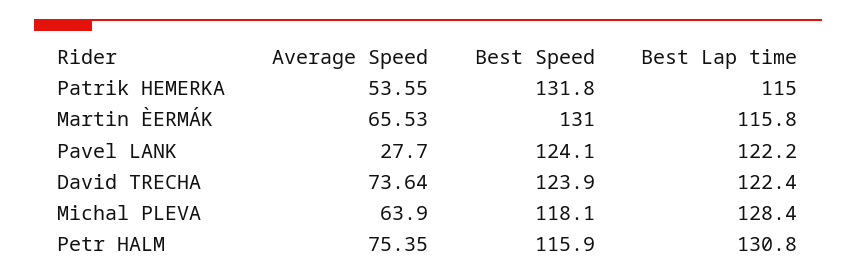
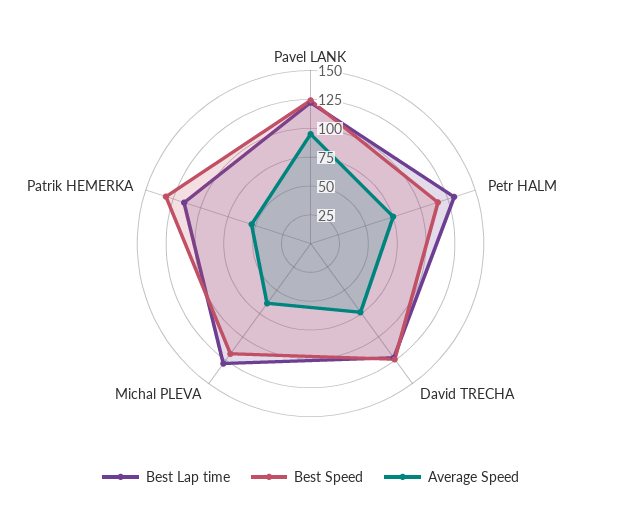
Average Speed, Martin ÈERMÁK: 65.53 -> none
Best Speed, Martin ÈERMÁK: 131 -> none
Best Lap time, Martin ÈERMÁK: 115.8 -> none
Average Speed, Pavel LANK: 27.7 -> 100

